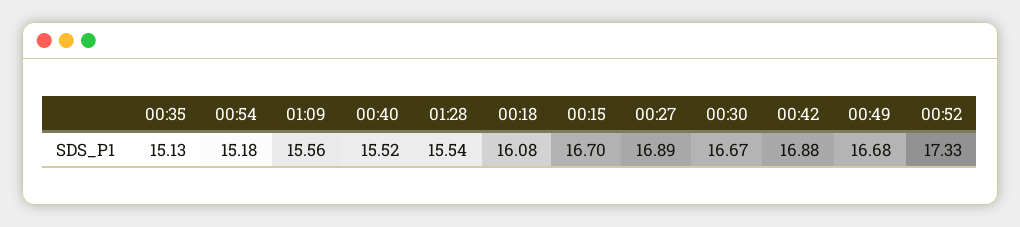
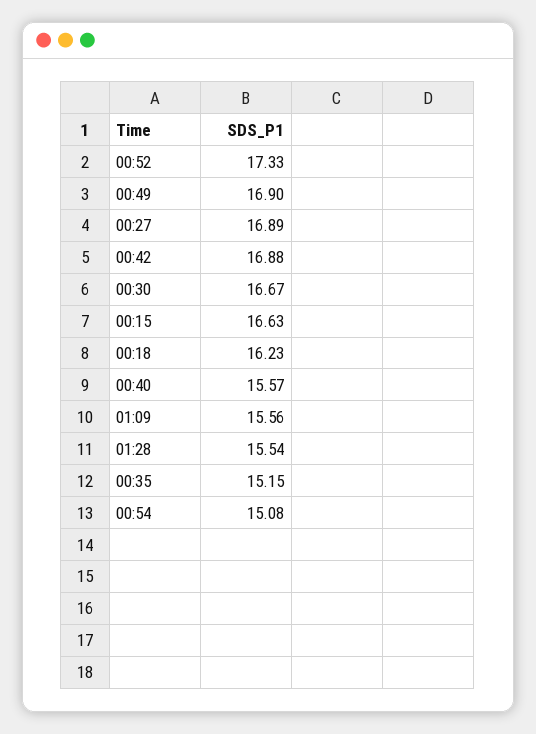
00:35: 15.13 -> 15.15
00:54: 15.18 -> 15.08
00:40: 15.52 -> 15.57
00:18: 16.08 -> 16.23
00:15: 16.7 -> 16.63
00:49: 16.68 -> 16.9

